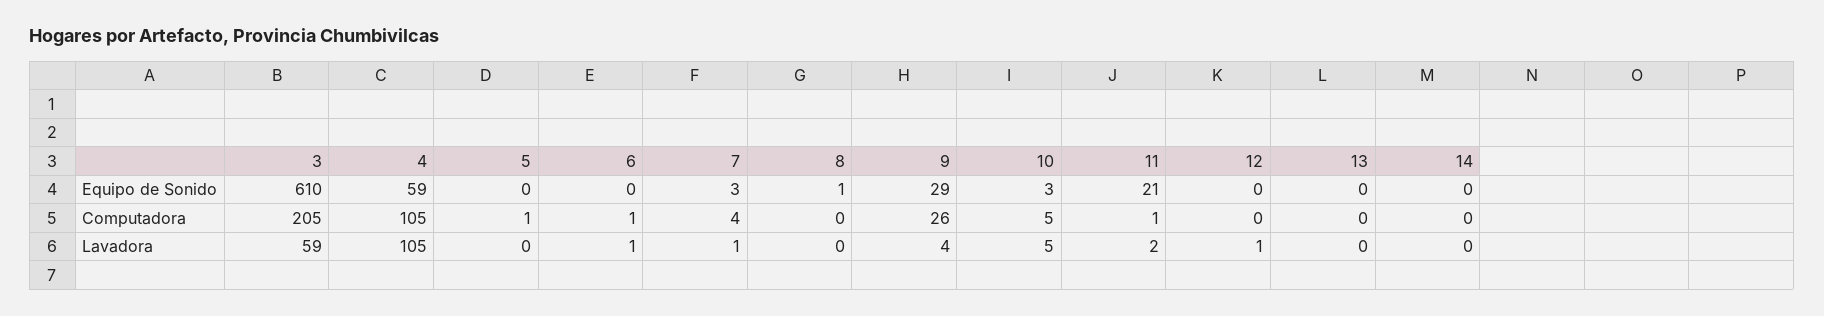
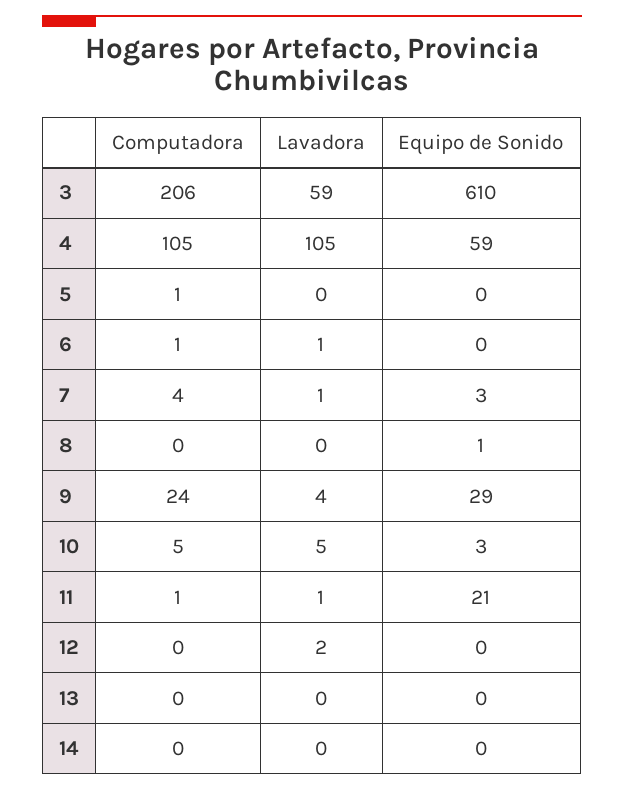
3, Computadora: 205 -> 206
9, Computadora: 26 -> 24
11, Lavadora: 2 -> 1
12, Lavadora: 1 -> 2

